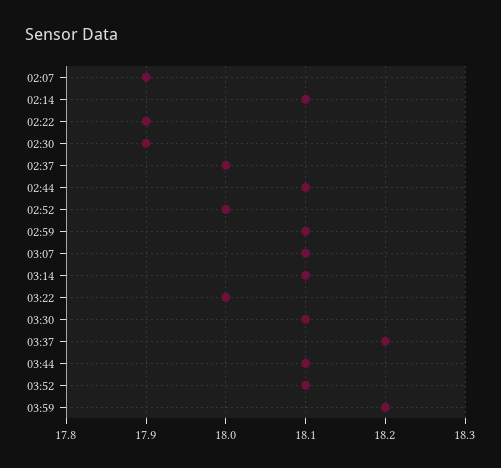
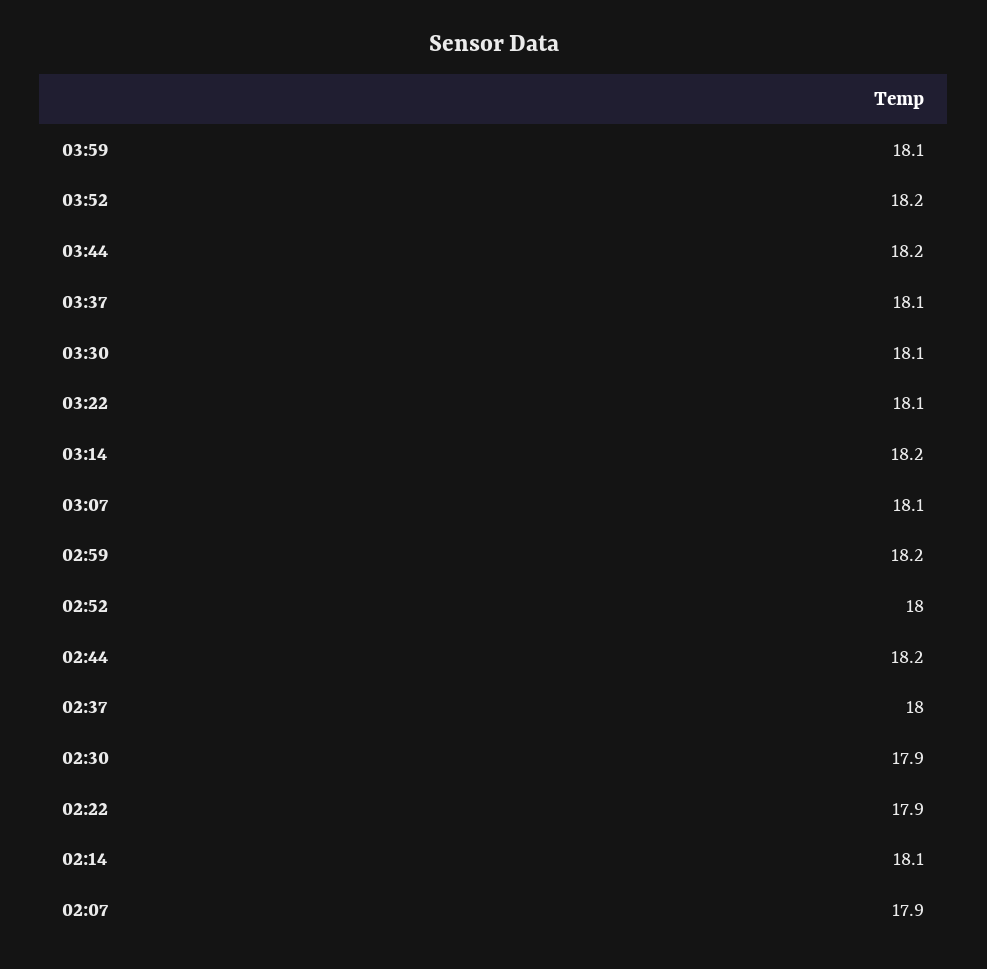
02:44: 18.1 -> 18.2
02:59: 18.1 -> 18.2
03:14: 18.1 -> 18.2
03:22: 18 -> 18.1
03:37: 18.2 -> 18.1
03:44: 18.1 -> 18.2
03:52: 18.1 -> 18.2
03:59: 18.2 -> 18.1

